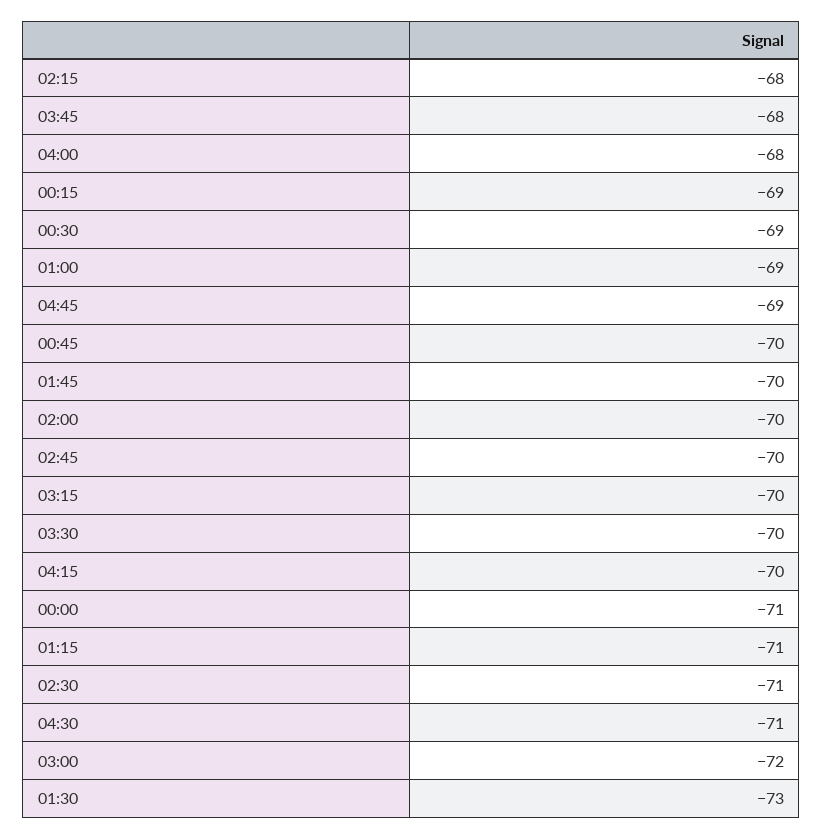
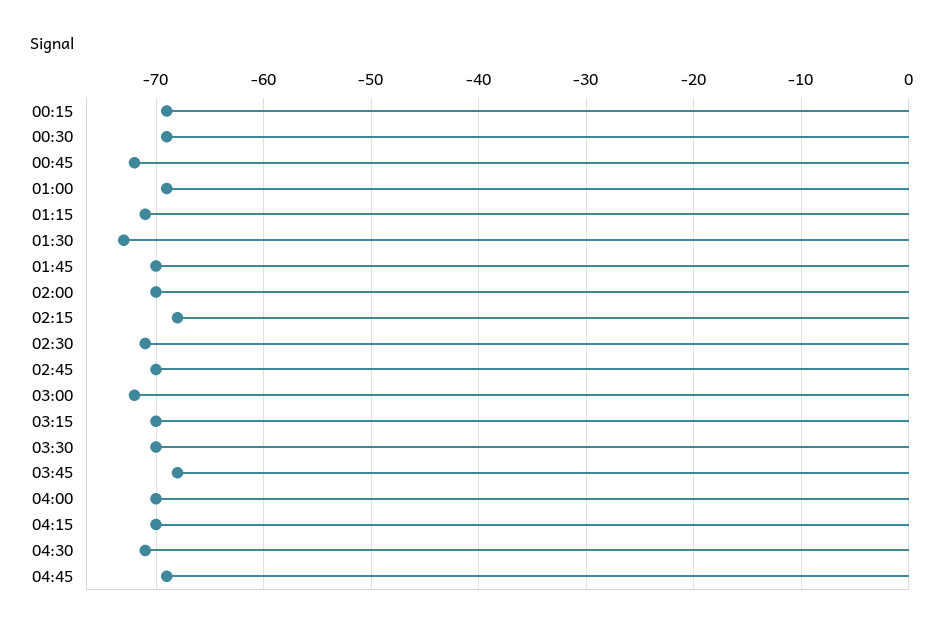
04:00: -68 -> -70
00:45: -70 -> -72
00:00: -71 -> none

